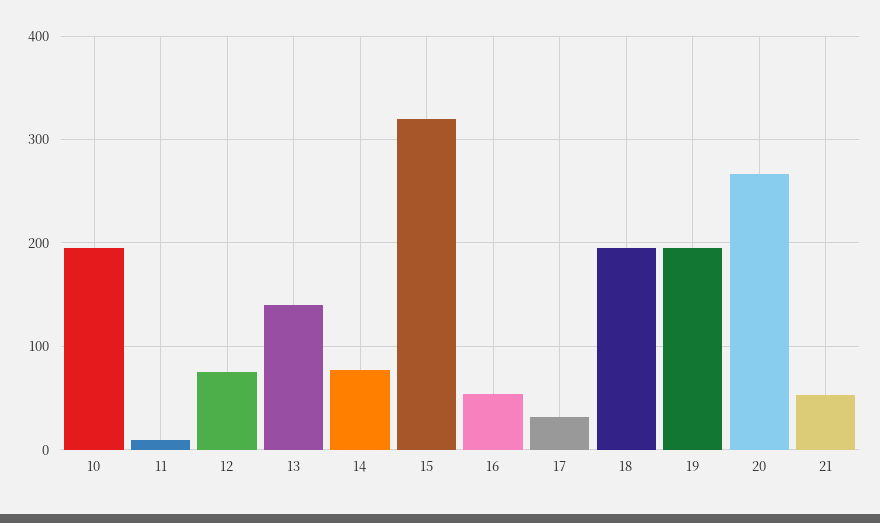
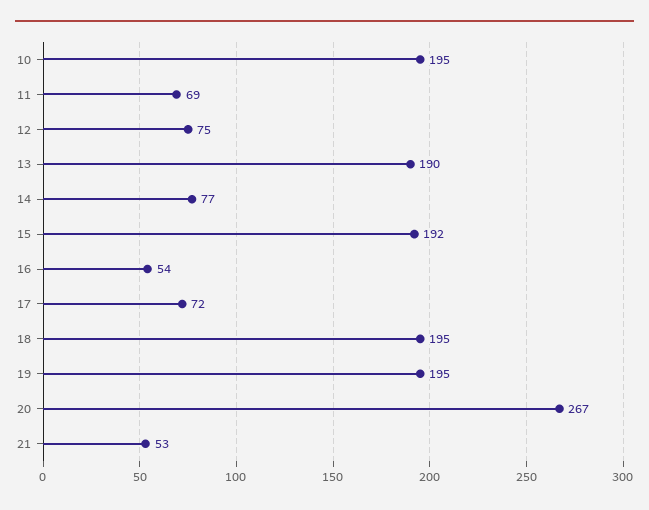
11: 10 -> 69
13: 140 -> 190
15: 320 -> 192
17: 30 -> 72

